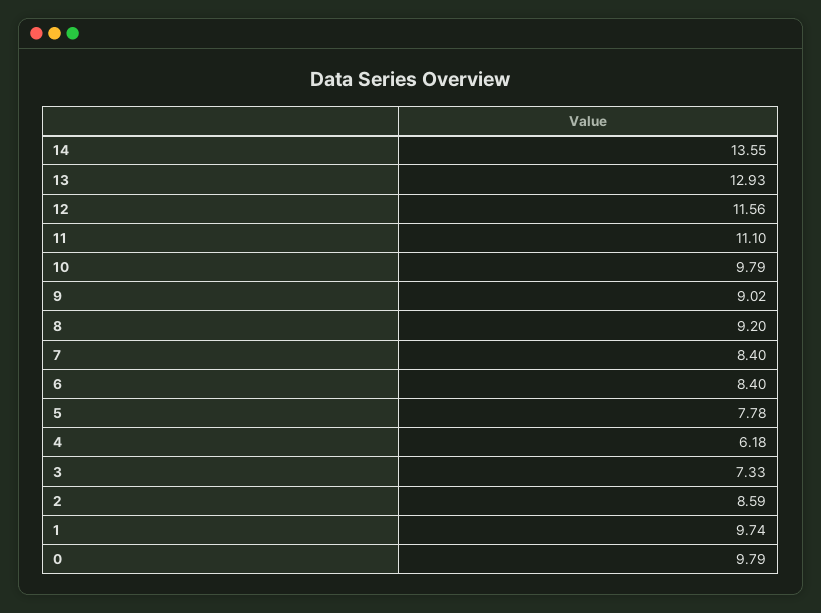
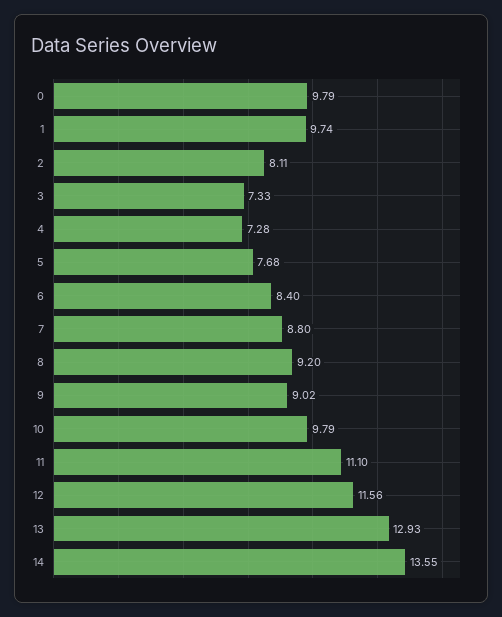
7: 8.4 -> 8.8
5: 7.78 -> 7.68
4: 6.18 -> 7.28
2: 8.59 -> 8.11

